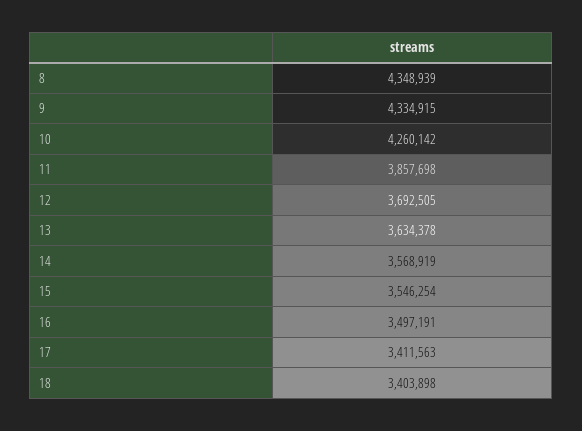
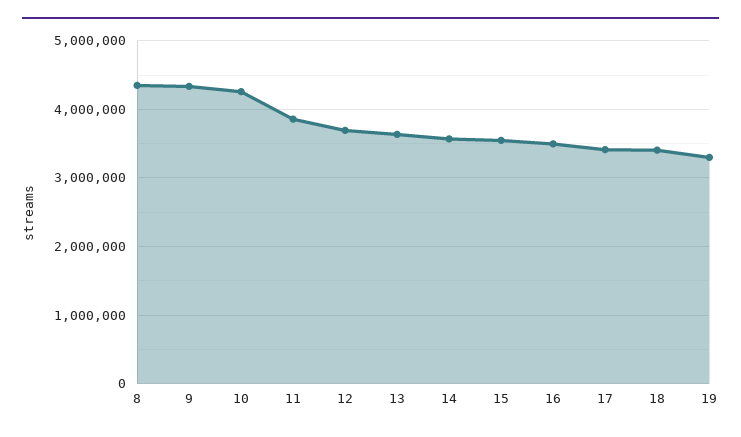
19: none -> 3300000

